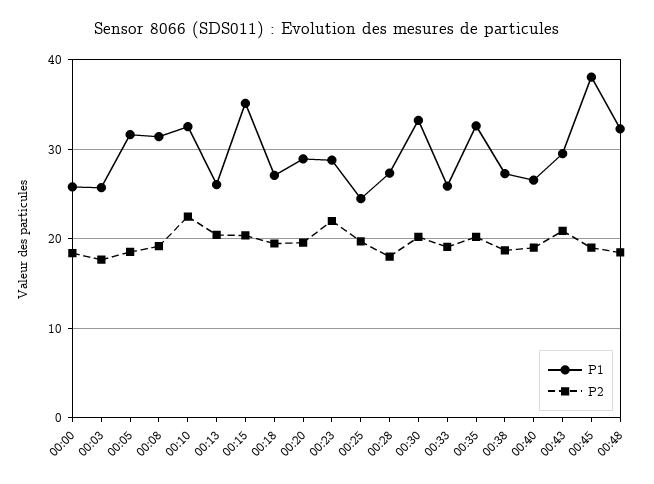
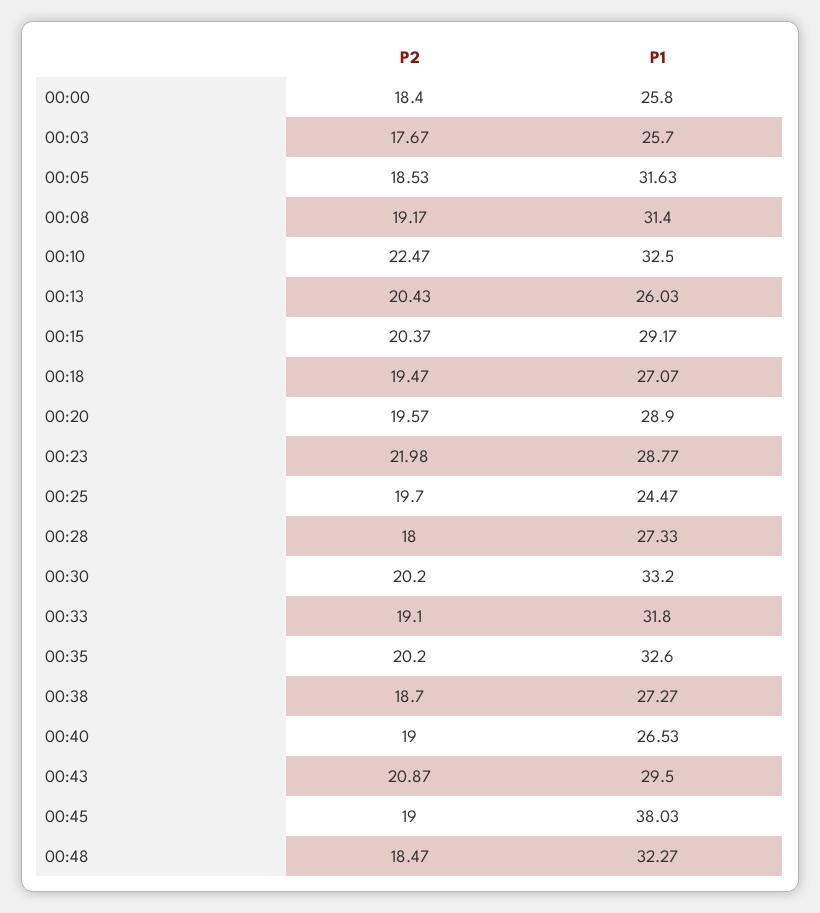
P1, 00:15: 35 -> 29.17
P1, 00:33: 26 -> 31.8

